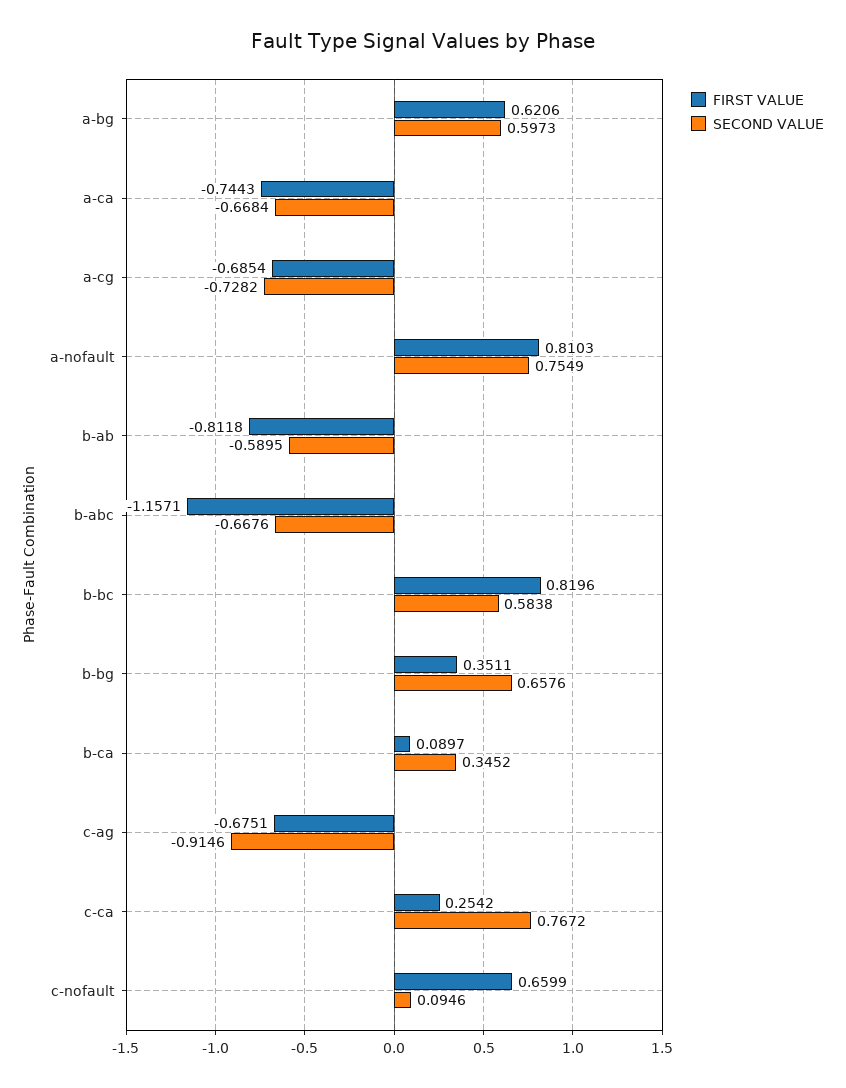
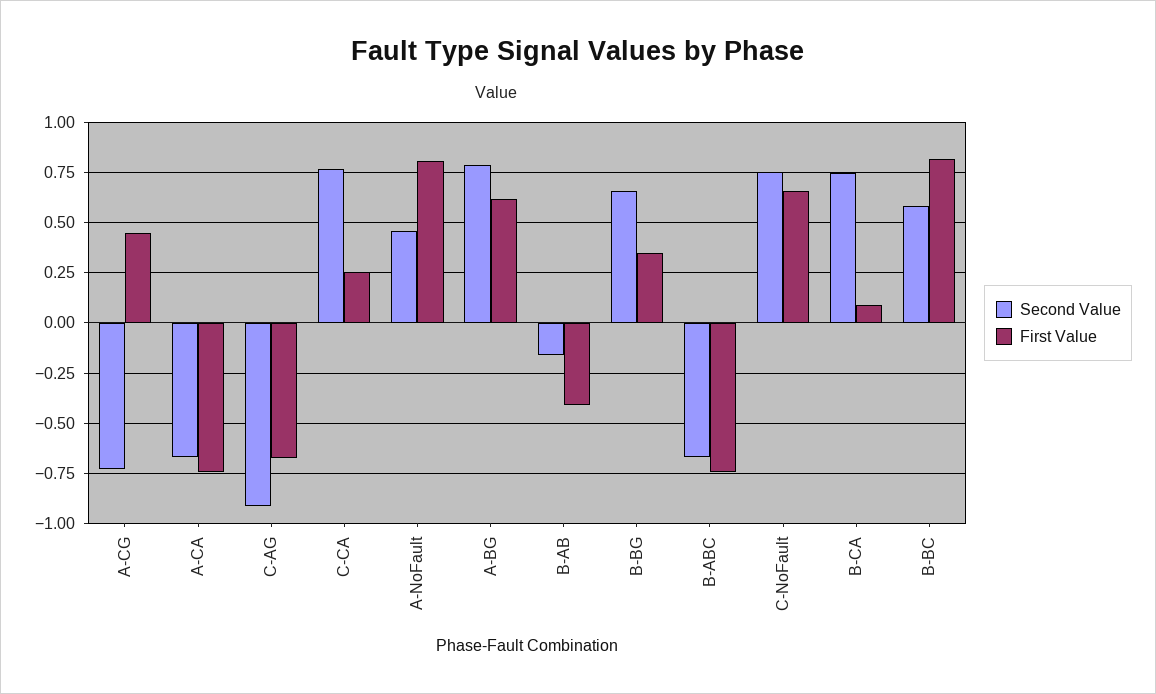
SECOND VALUE, a-bg: 0.5973 -> 0.8
FIRST VALUE, a-cg: -0.6854 -> 0.45
SECOND VALUE, a-nofault: 0.7549 -> 0.45
FIRST VALUE, b-ab: -0.8118 -> -0.4
SECOND VALUE, b-ab: -0.5895 -> -0.15
FIRST VALUE, b-abc: -1.1571 -> -0.75
SECOND VALUE, b-ca: 0.3452 -> 0.75
SECOND VALUE, c-nofault: 0.0946 -> 0.75

